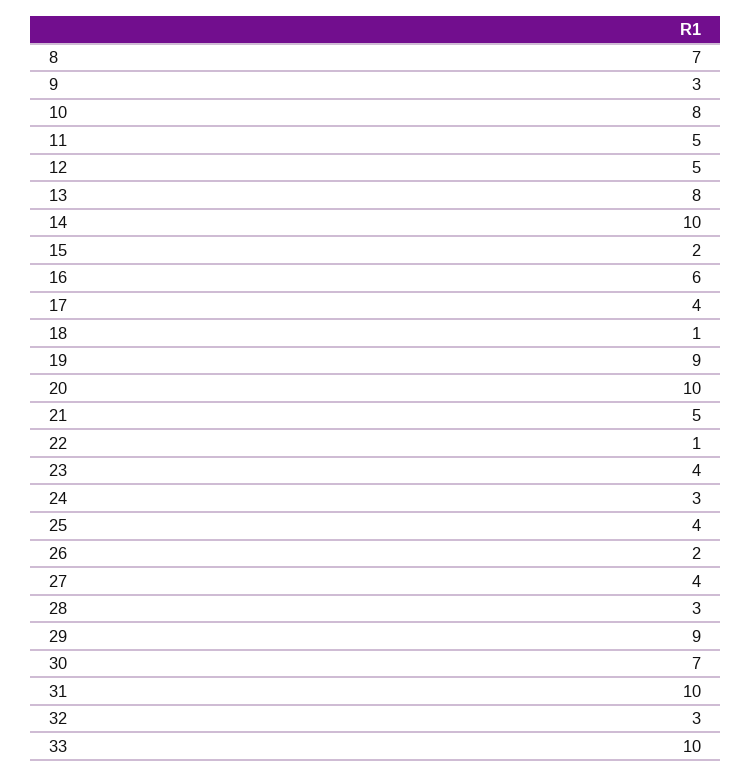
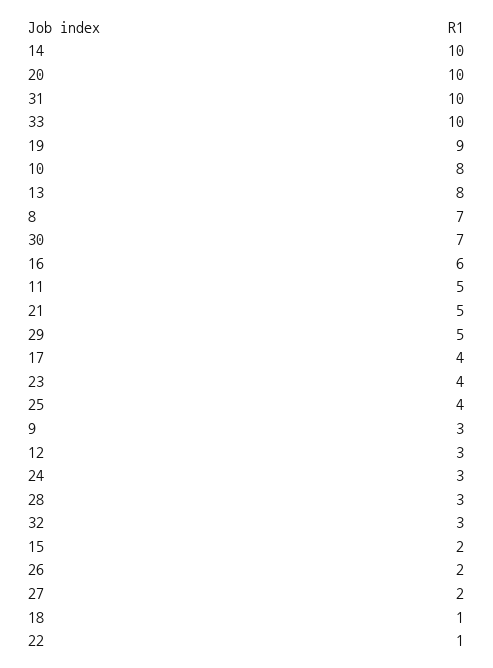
12: 5 -> 3
27: 4 -> 2
29: 9 -> 5

